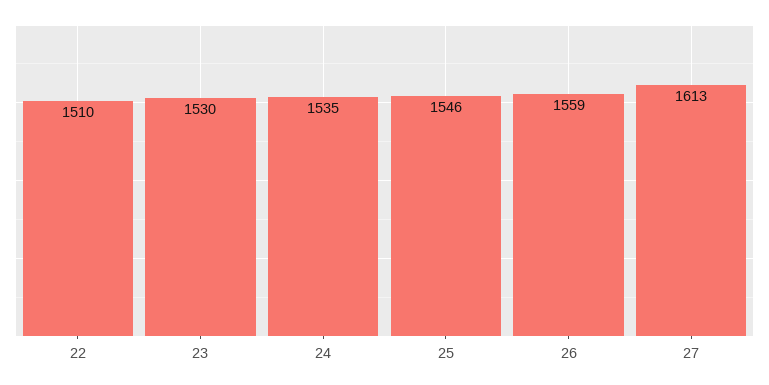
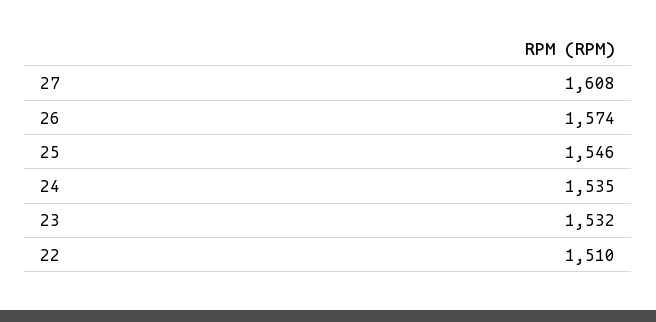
23: 1530 -> 1532
26: 1559 -> 1574
27: 1613 -> 1608

